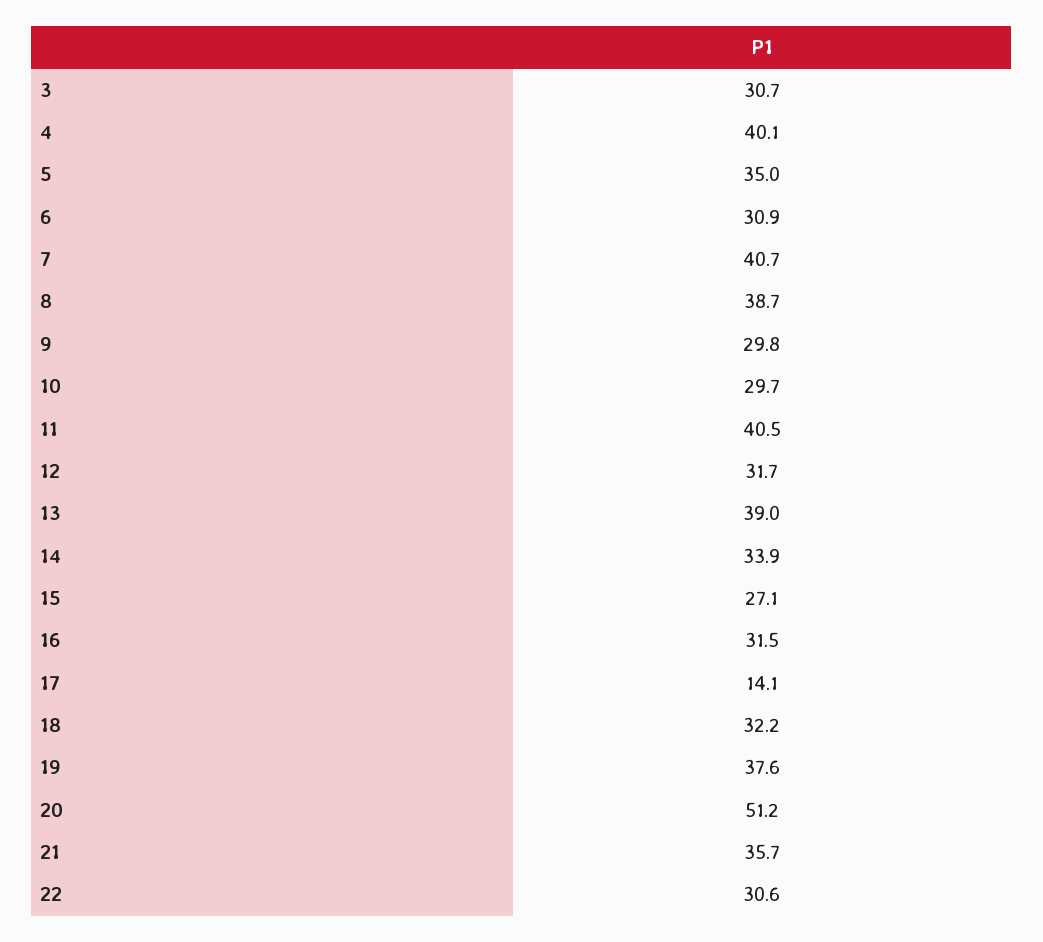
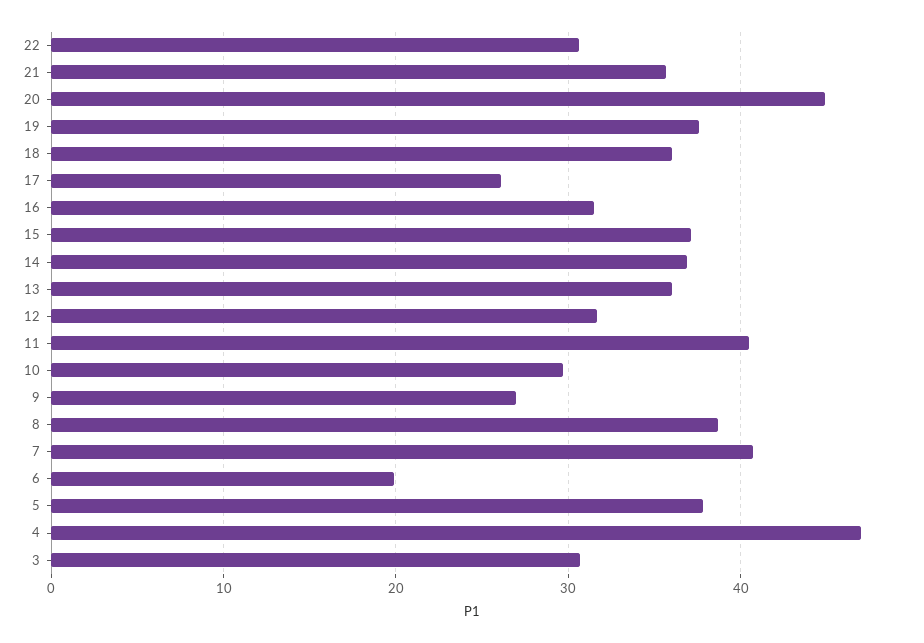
4: 40.1 -> 47
5: 35 -> 38
6: 30.9 -> 20
9: 29.8 -> 27
13: 39 -> 36
14: 33.9 -> 37
15: 27.1 -> 37
17: 14.1 -> 26
18: 32.2 -> 36
20: 51.2 -> 45

